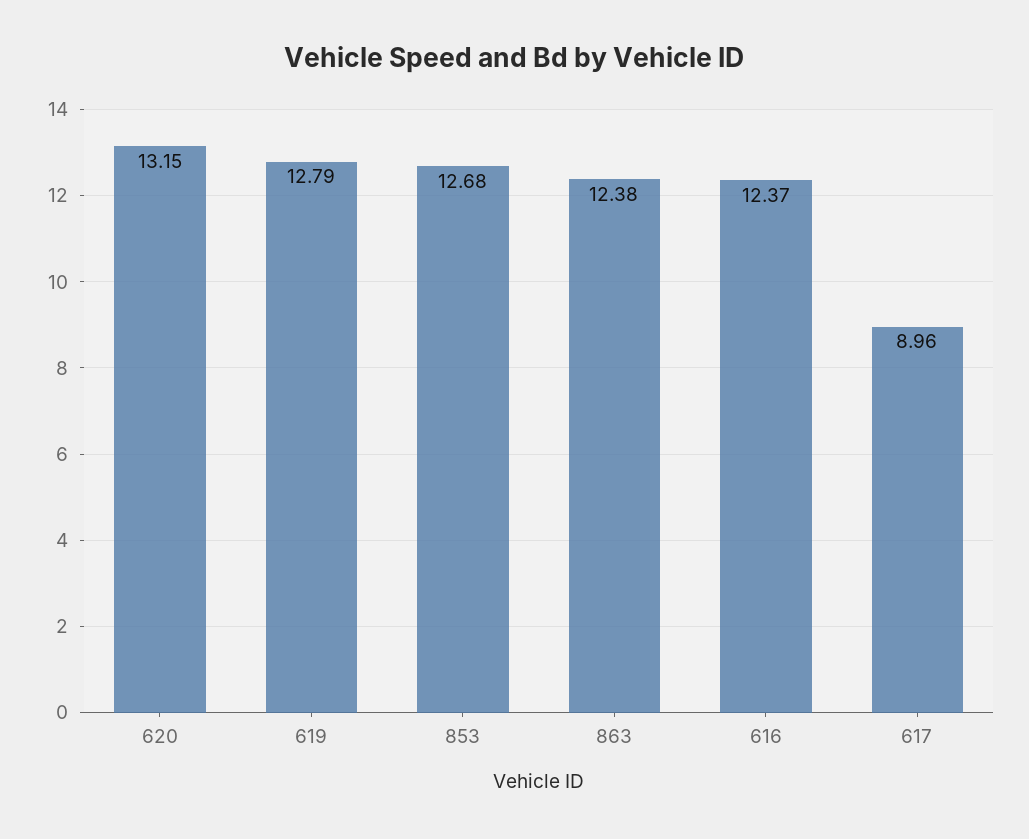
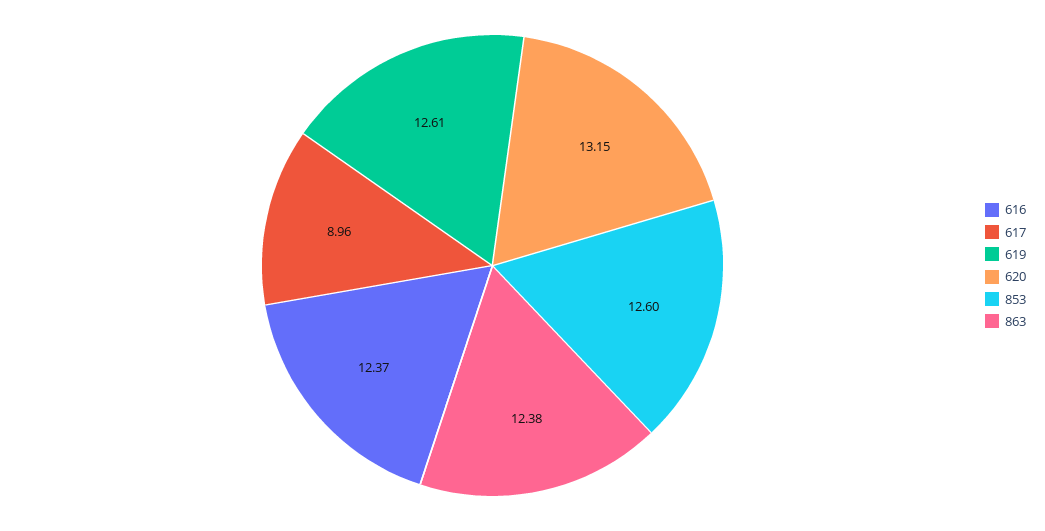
619: 12.79 -> 12.61
853: 12.68 -> 12.6

